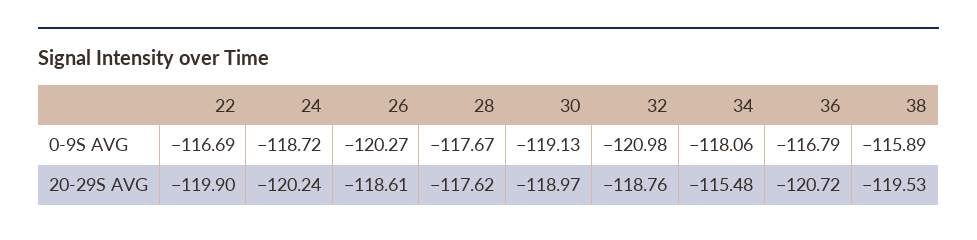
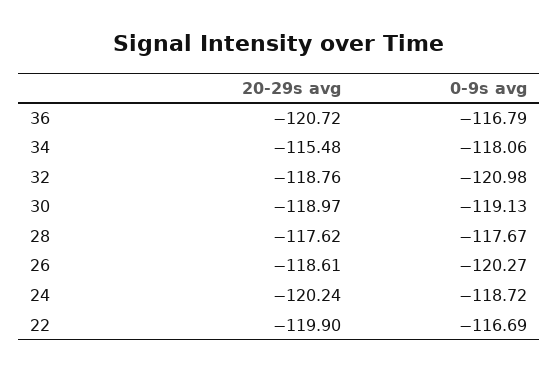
38, 0-9S AVG: -115.89 -> none
38, 20-29S AVG: -119.53 -> none

